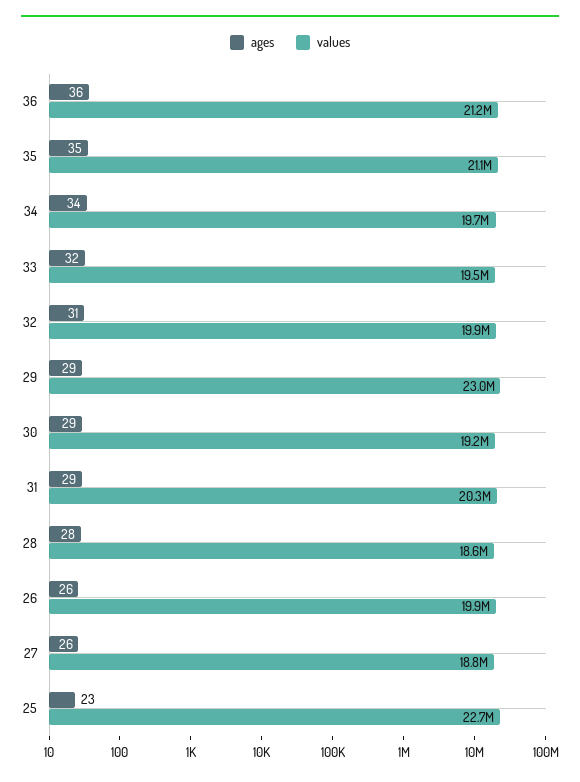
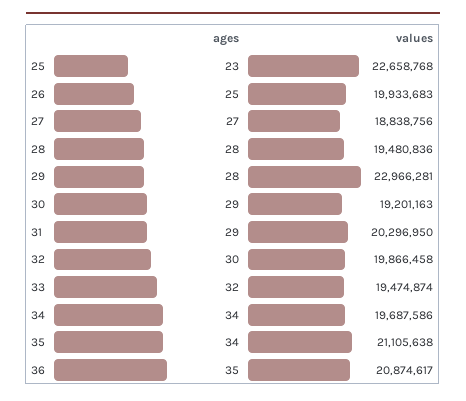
ages, 36: 36 -> 35
values, 36: 21200000 -> 20874617
ages, 35: 35 -> 34
ages, 32: 31 -> 30
ages, 29: 29 -> 28
values, 28: 18600000 -> 19480836
ages, 26: 26 -> 25
ages, 27: 26 -> 27

